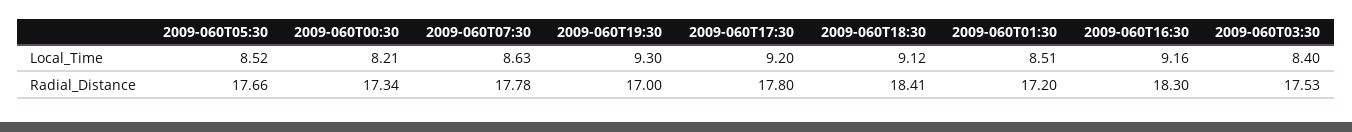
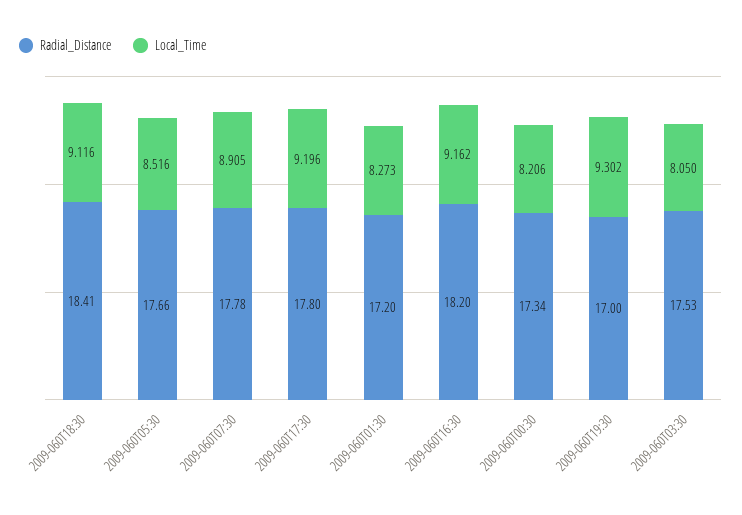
Local_Time, 2009-060T07:30: 8.63 -> 8.905
Local_Time, 2009-060T01:30: 8.51 -> 8.273
Local_Time, 2009-060T03:30: 8.4 -> 8.05
Radial_Distance, 2009-060T16:30: 18.3 -> 18.2

